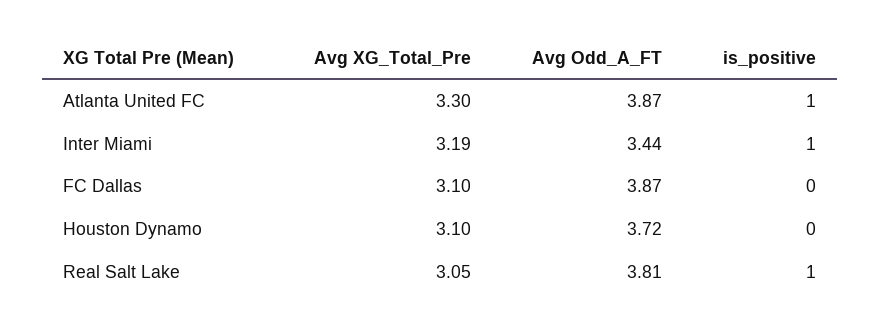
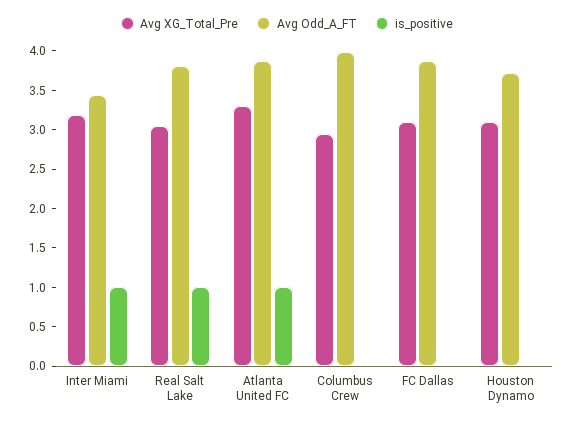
Avg XG_Total_Pre, Columbus Crew: none -> 3
Avg Odd_A_FT, Columbus Crew: none -> 4
is_positive, Columbus Crew: none -> 0

